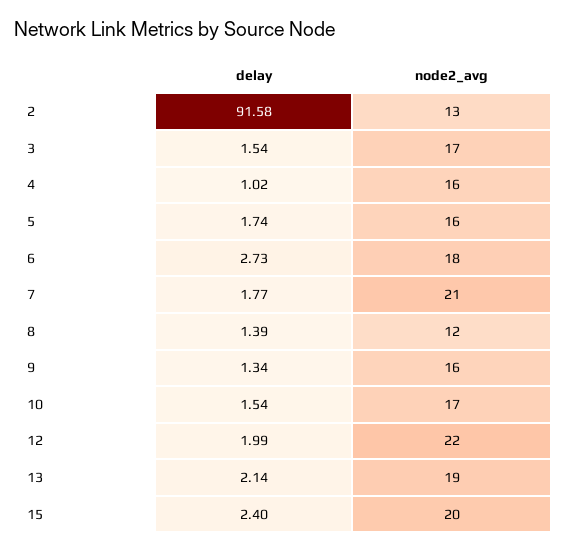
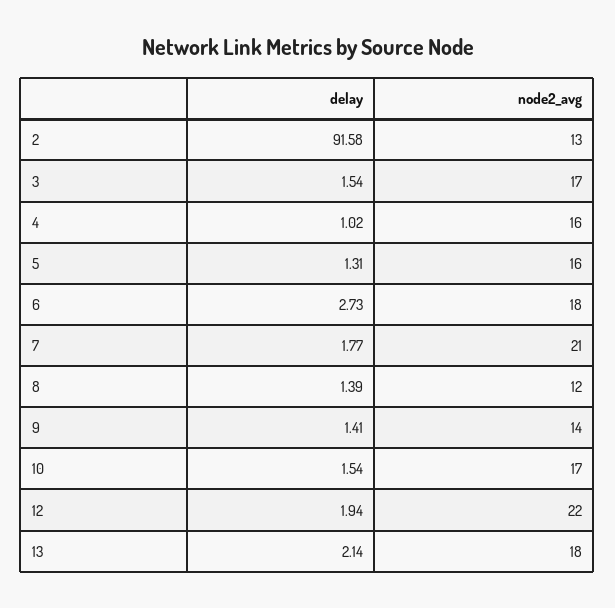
delay, 5: 1.74 -> 1.31
delay, 9: 1.34 -> 1.41
node2_avg, 9: 16 -> 14
delay, 12: 1.99 -> 1.94
node2_avg, 13: 19 -> 18
delay, 15: 2.4 -> none
node2_avg, 15: 20 -> none

